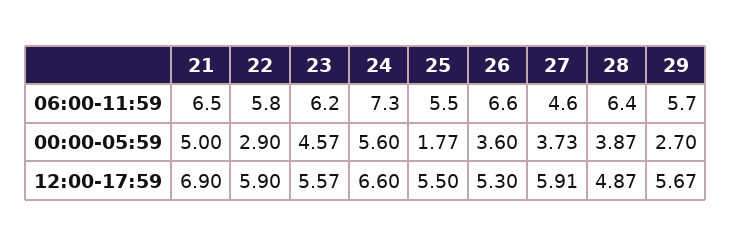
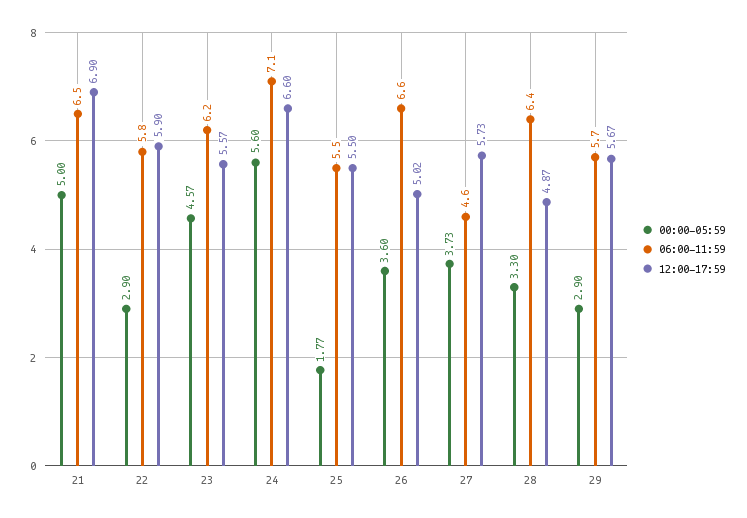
06:00-11:59, 24: 7.3 -> 7.1
00:00-05:59, 28: 3.87 -> 3.3
00:00-05:59, 29: 2.7 -> 2.9
12:00-17:59, 26: 5.3 -> 5.02
12:00-17:59, 27: 5.91 -> 5.73

